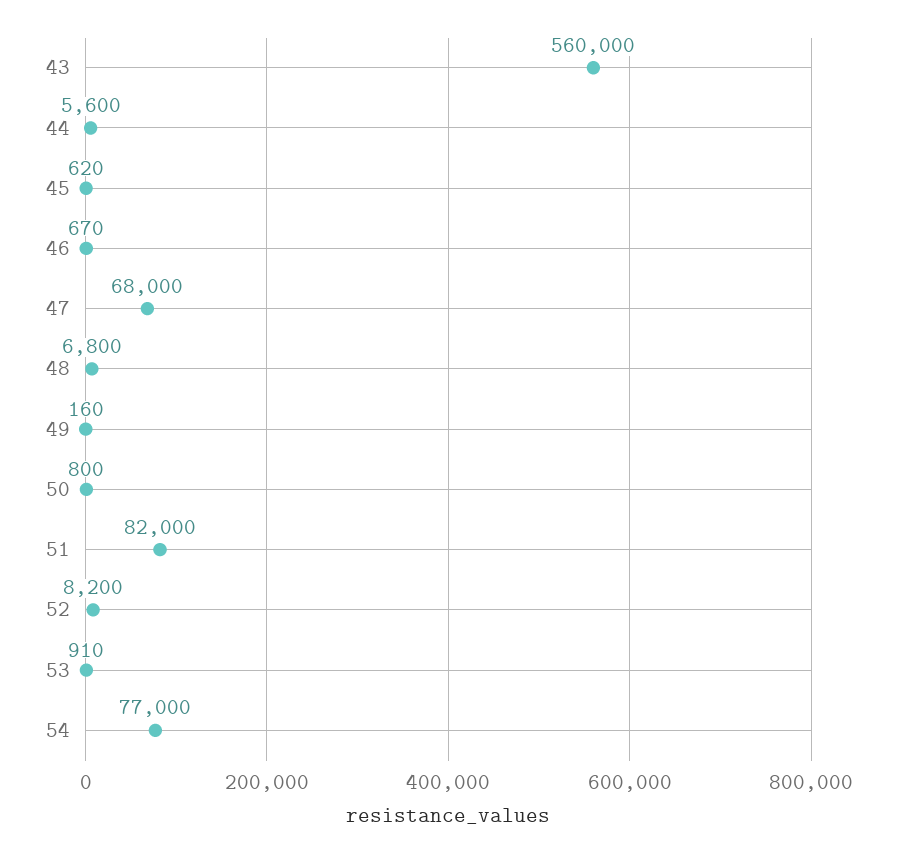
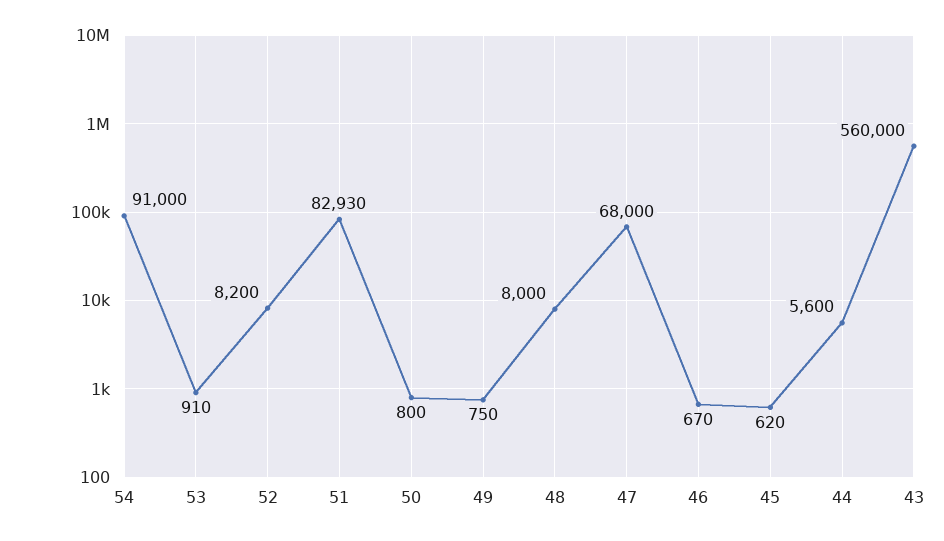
48: 6800 -> 8000
49: 160 -> 750
51: 82000 -> 82930
54: 77000 -> 91000

